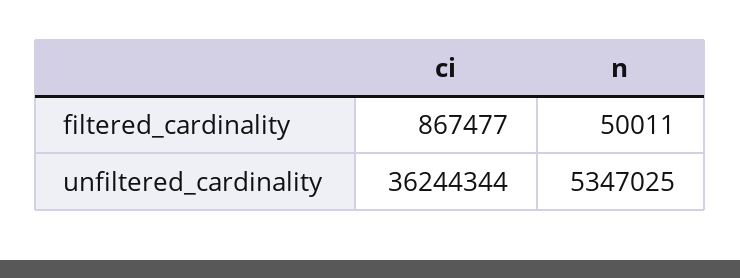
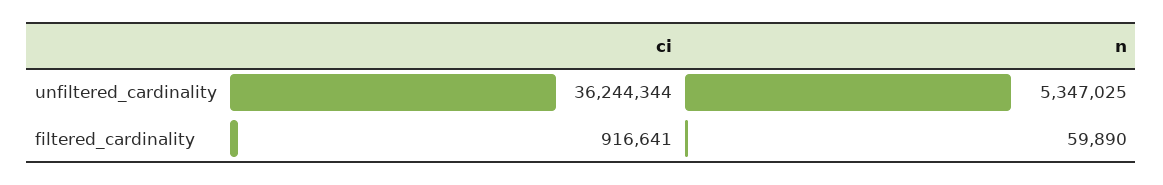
ci, filtered_cardinality: 867477 -> 916641
n, filtered_cardinality: 50011 -> 59890

